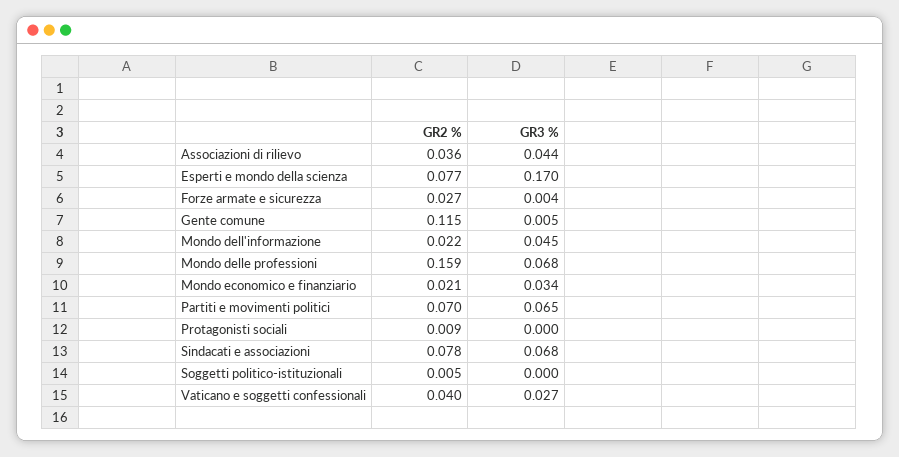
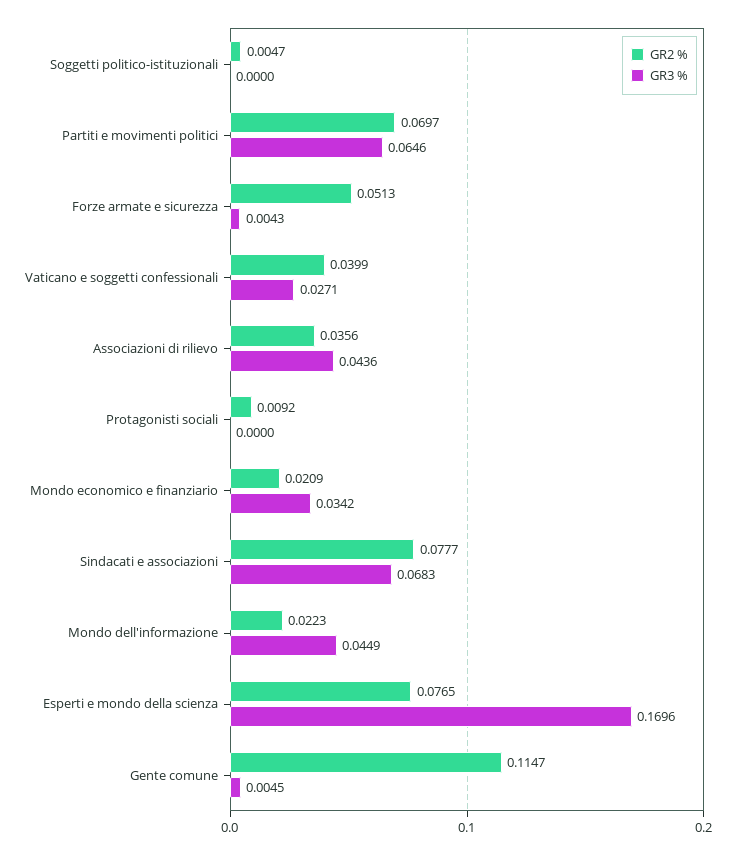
GR2 %, Forze armate e sicurezza: 0.027 -> 0.0513
GR2 %, Mondo delle professioni: 0.159 -> none
GR3 %, Mondo delle professioni: 0.068 -> none

